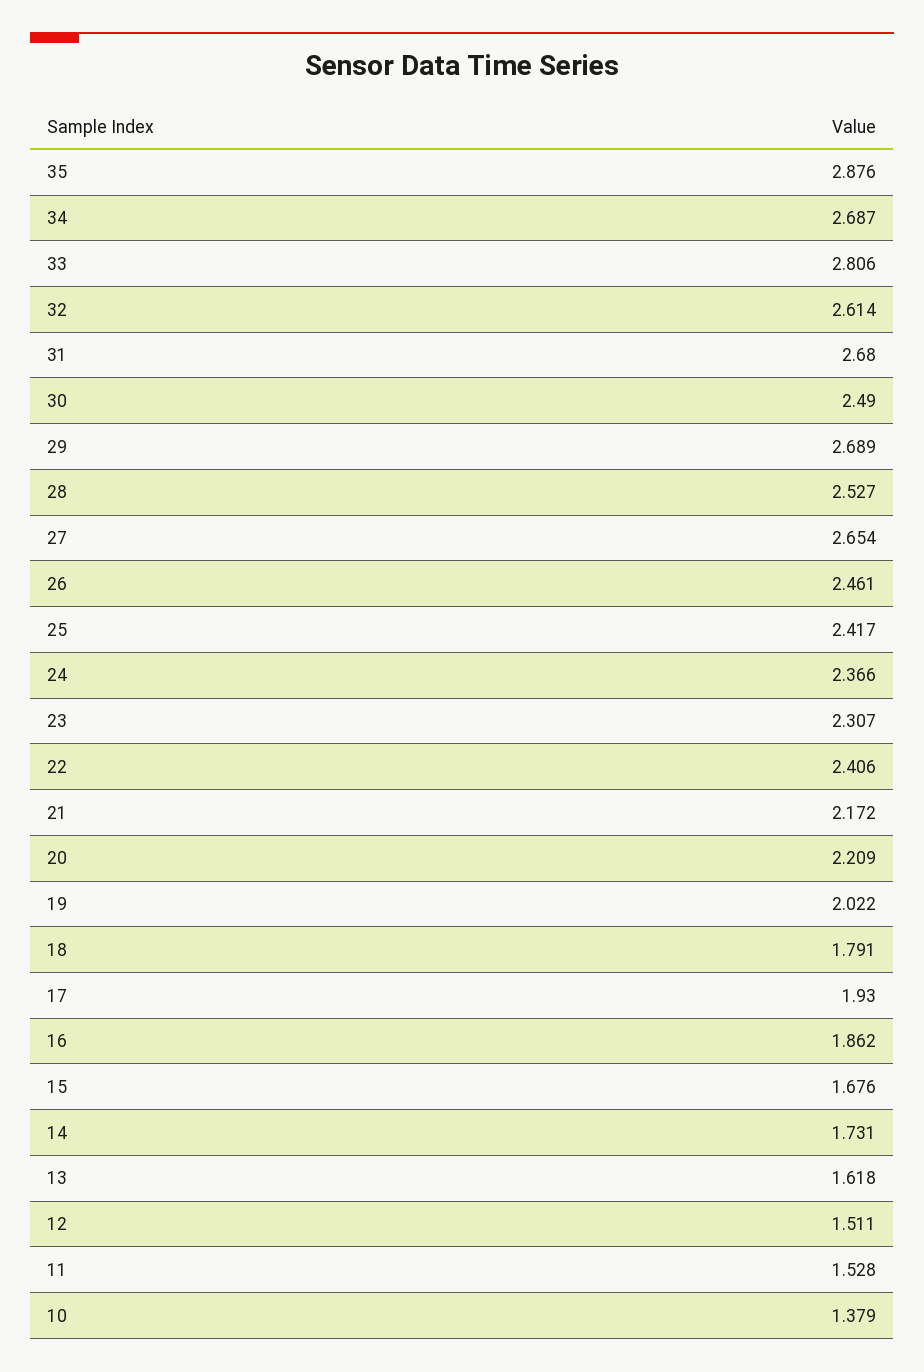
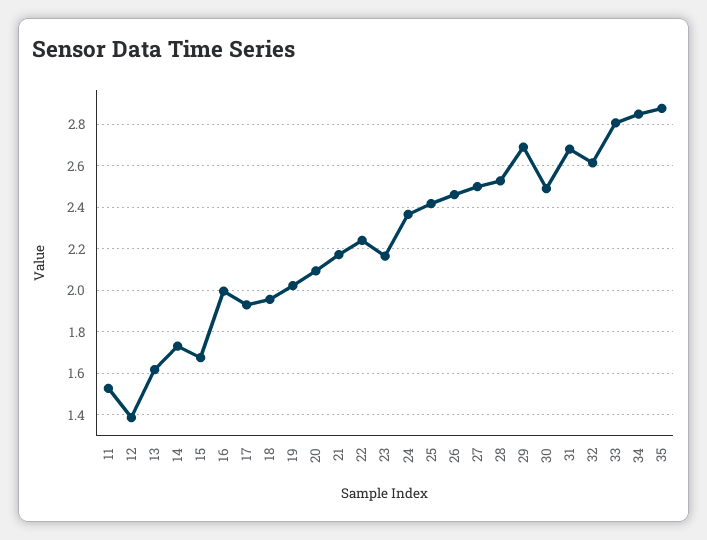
34: 2.687 -> 2.85
27: 2.654 -> 2.5
23: 2.307 -> 2.15
22: 2.406 -> 2.25
20: 2.209 -> 2.1
18: 1.791 -> 1.95
16: 1.862 -> 2
12: 1.511 -> 1.4
10: 1.379 -> none

